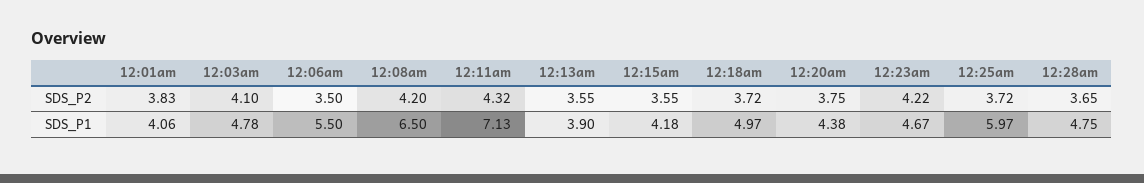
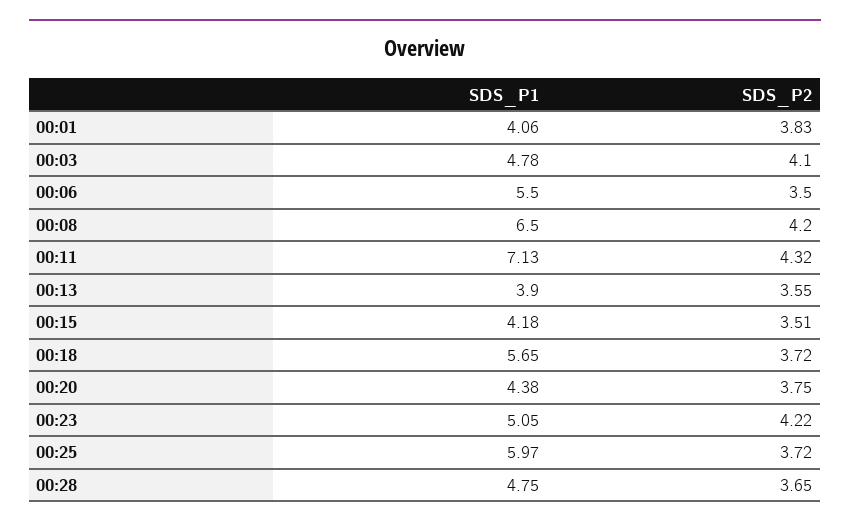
12:15am, SDS_P2: 3.55 -> 3.51
12:18am, SDS_P1: 4.97 -> 5.65
12:23am, SDS_P1: 4.67 -> 5.05

